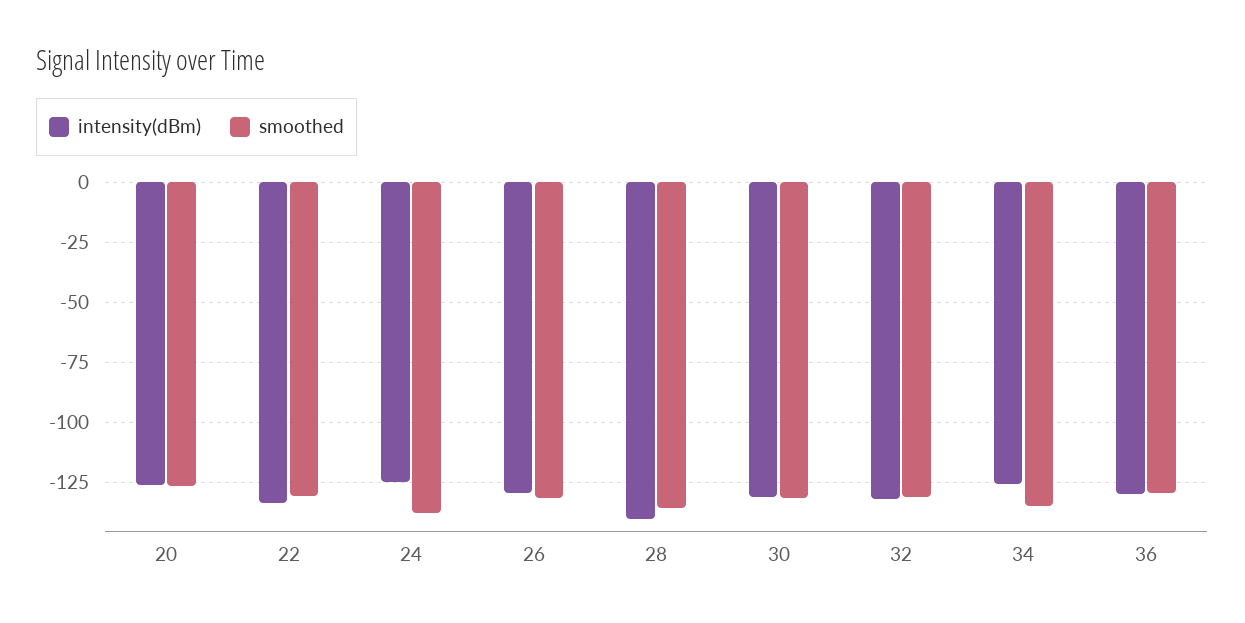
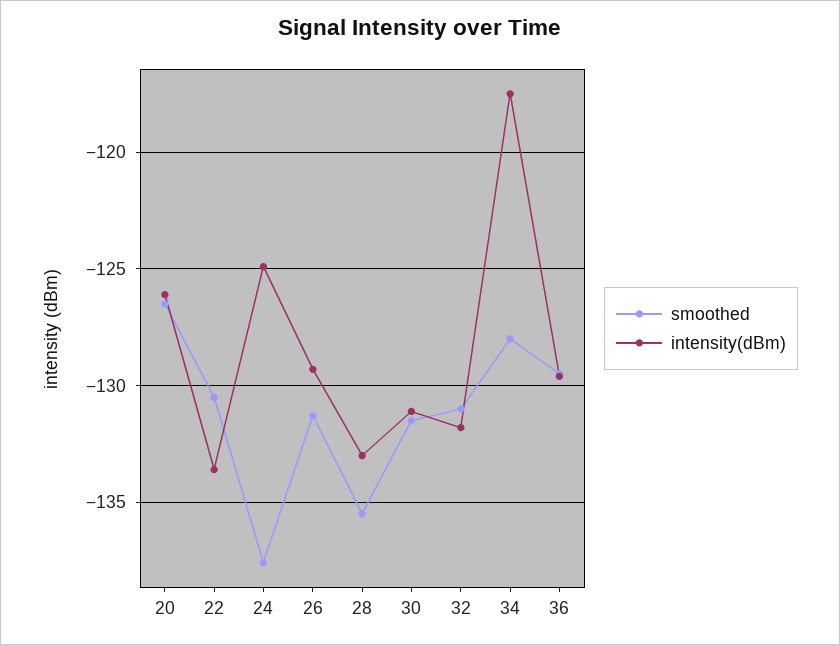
intensity(dBm), 28: -140 -> -133
intensity(dBm), 34: -125 -> -117.5
smoothed, 34: -135 -> -128

